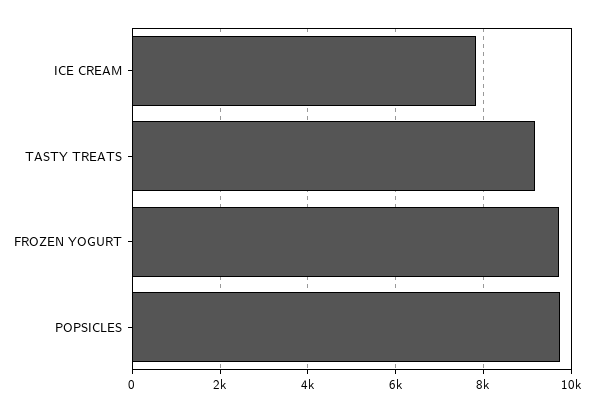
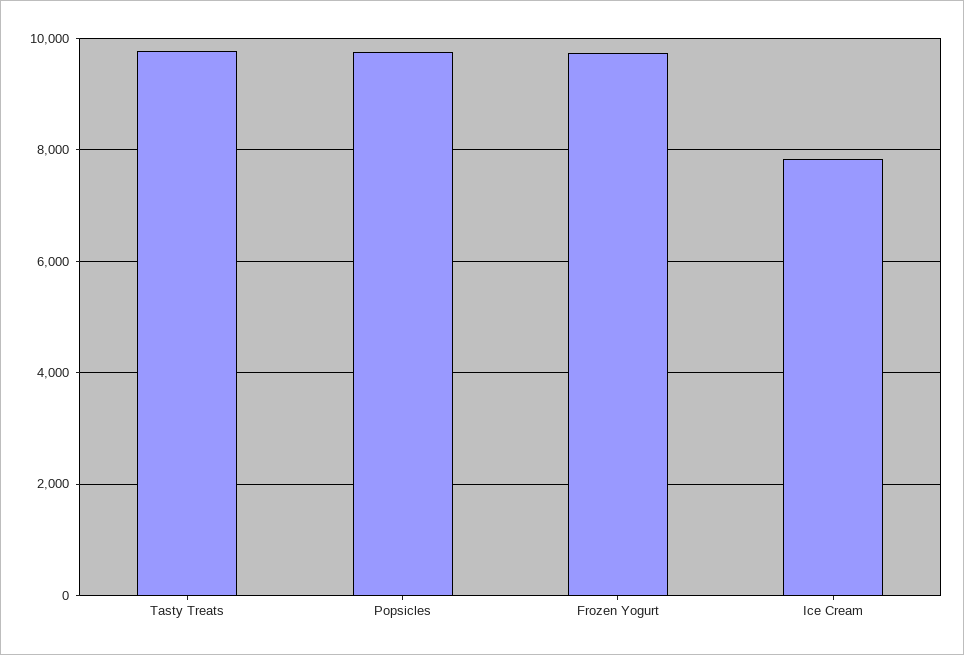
TASTY TREATS: 9200 -> 9800

